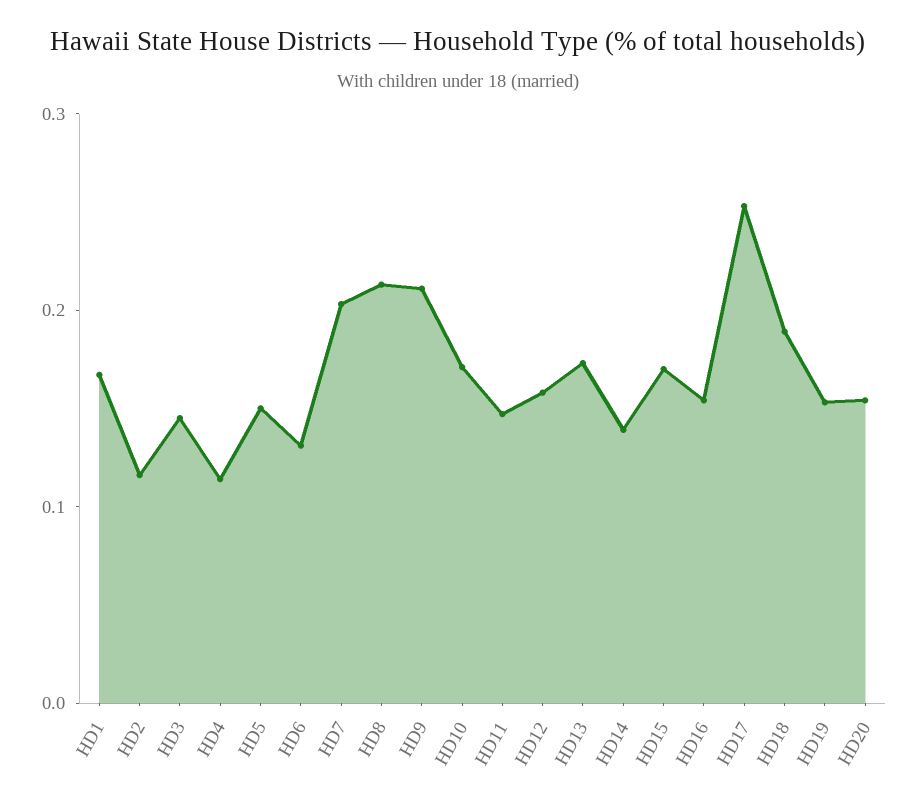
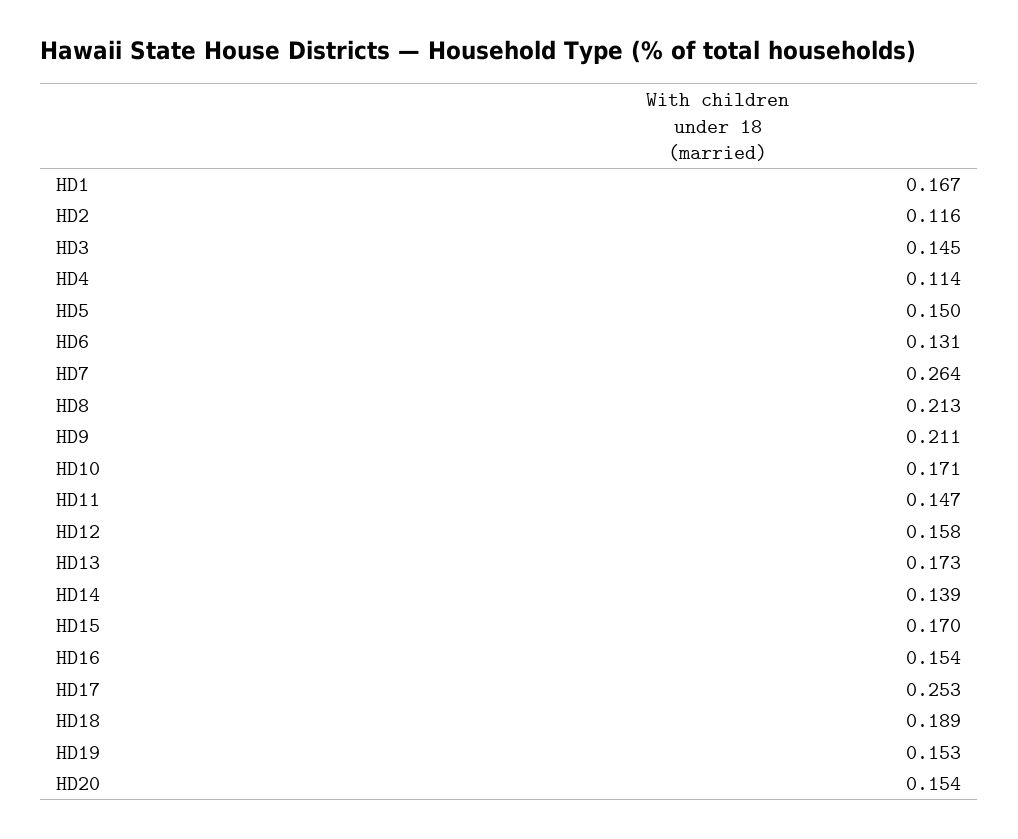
HD7: 0.2 -> 0.264

